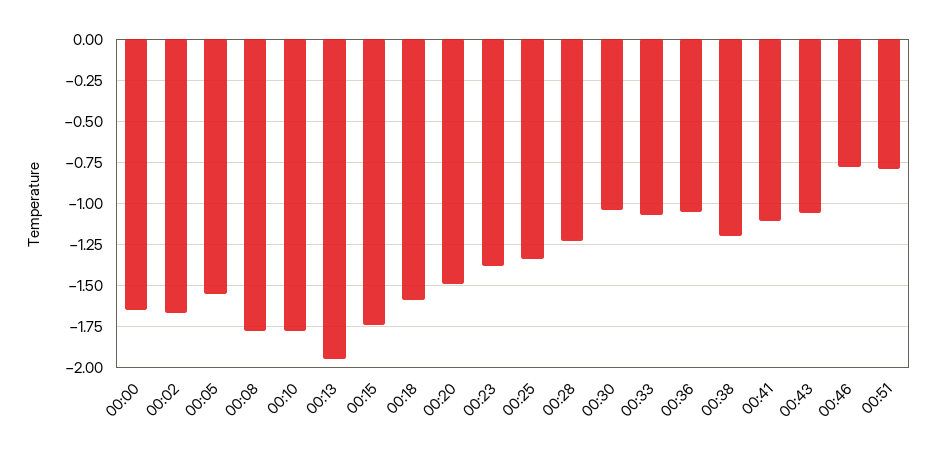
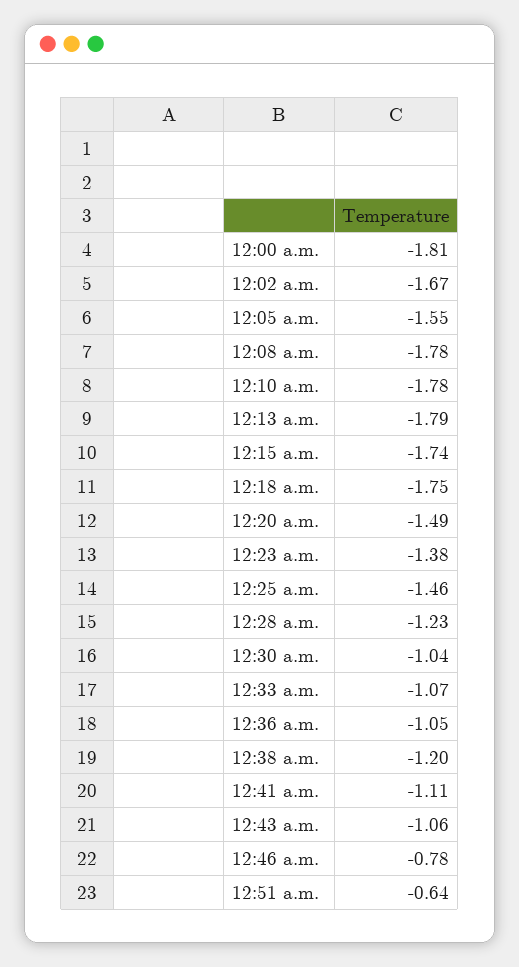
00:00: -1.65 -> -1.81
00:13: -1.95 -> -1.79
00:18: -1.6 -> -1.75
00:25: -1.35 -> -1.46
00:51: -0.8 -> -0.64

